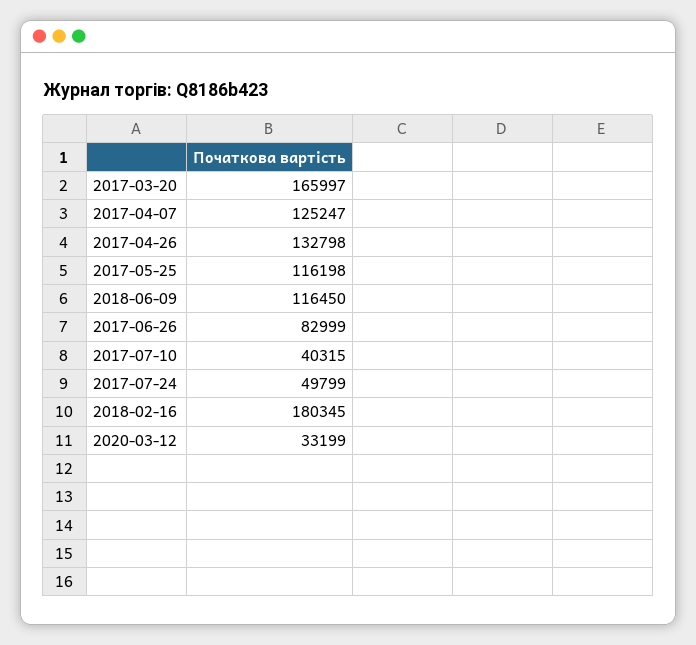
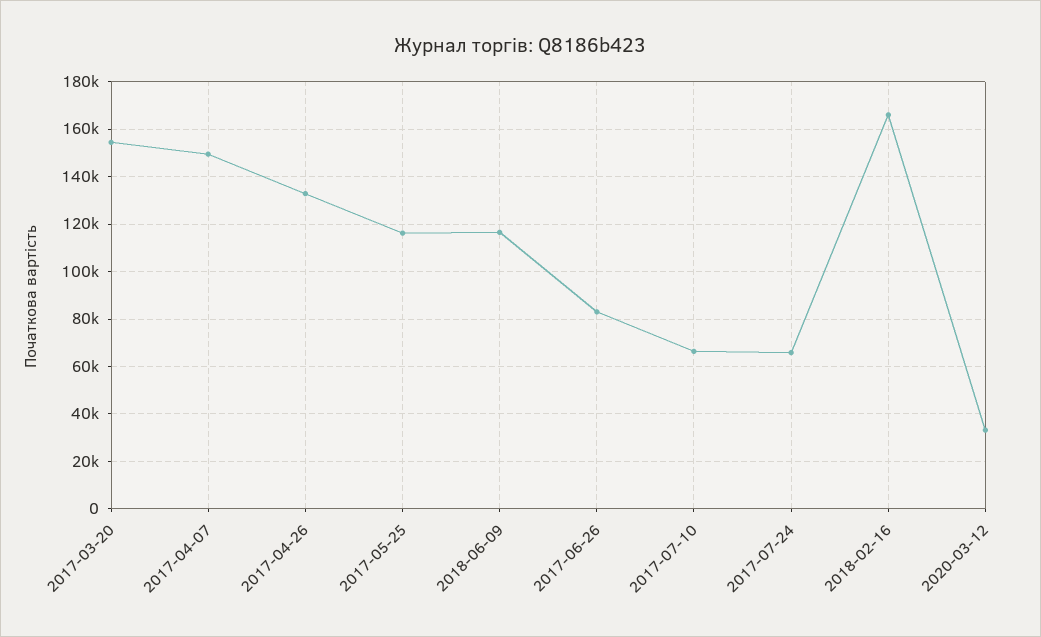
2017-03-20: 165997 -> 155000
2017-04-07: 125247 -> 150000
2017-07-10: 40315 -> 65000
2017-07-24: 49799 -> 65000
2018-02-16: 180345 -> 165000

